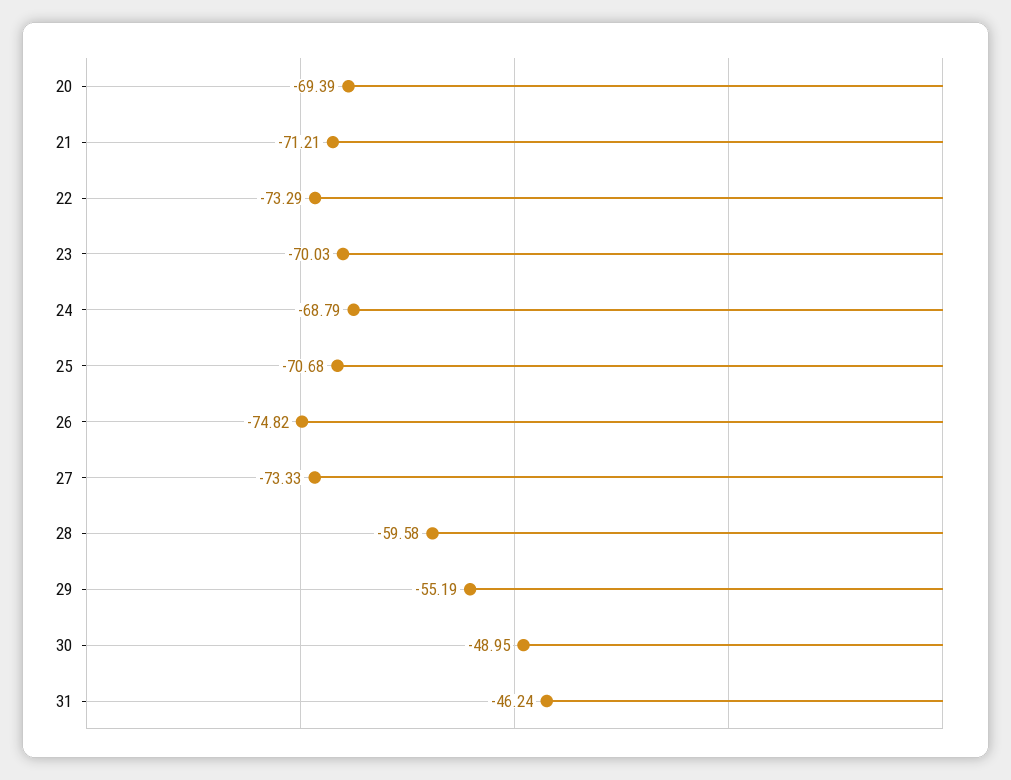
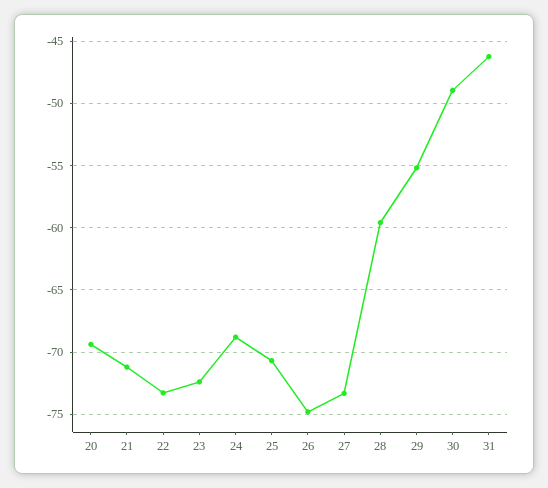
23: -70.03 -> -72.5

